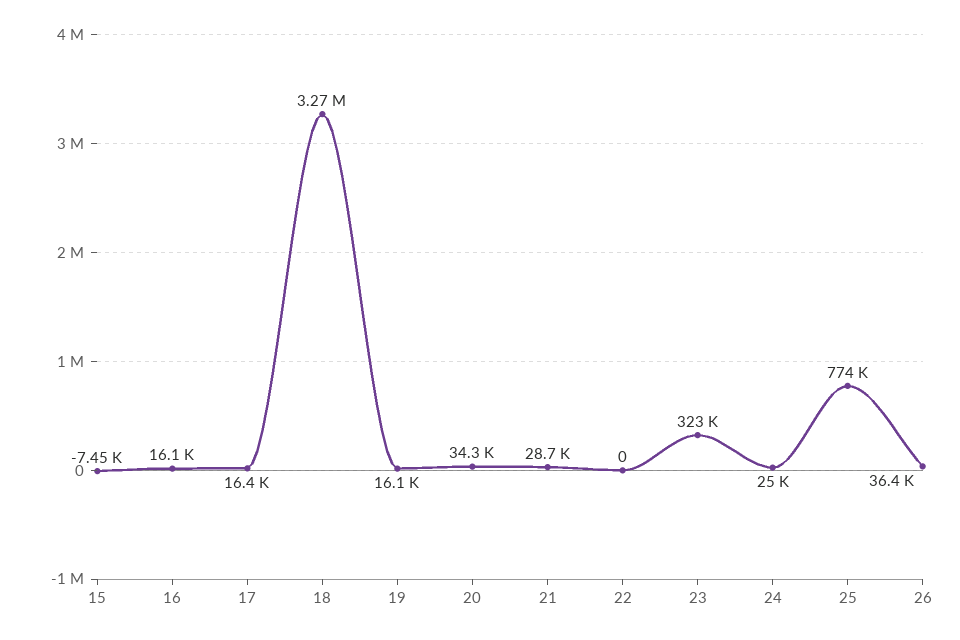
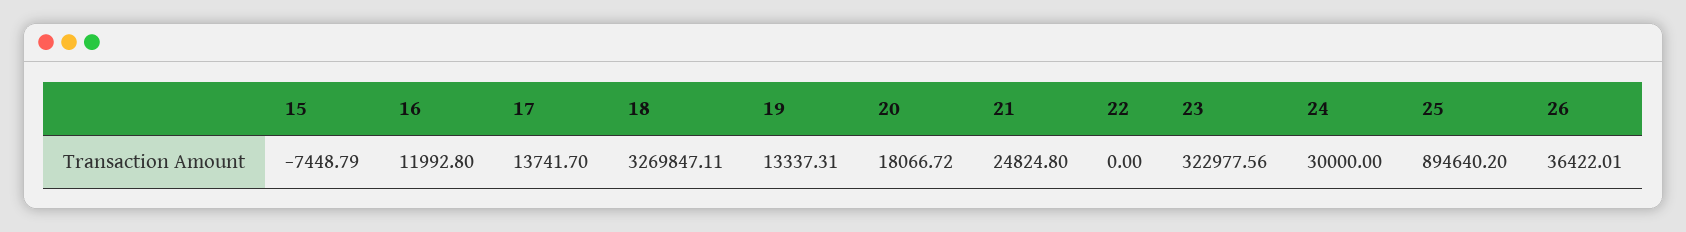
16: 16100 -> 11992.8
17: 16400 -> 13741.7
19: 16100 -> 13337.31
20: 34300 -> 18066.72
21: 28700 -> 24824.8
24: 25000 -> 30000
25: 774000 -> 894640.2

